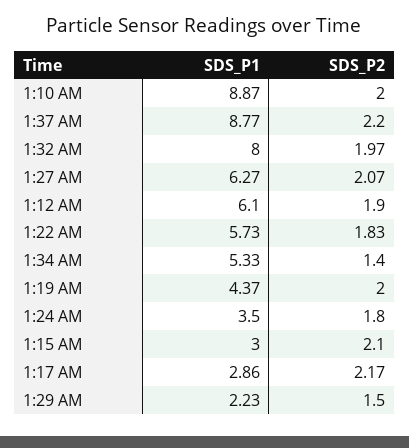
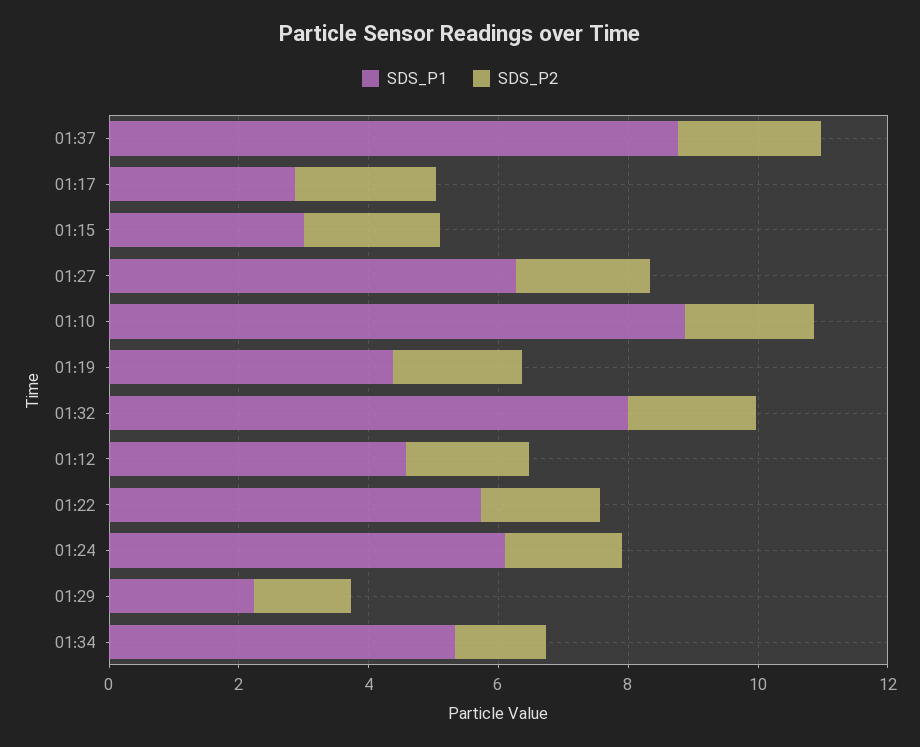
SDS_P1, 1:12 AM: 6.1 -> 4.5
SDS_P1, 1:24 AM: 3.5 -> 6

